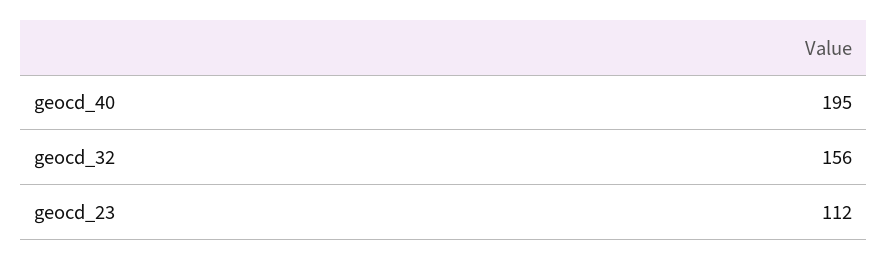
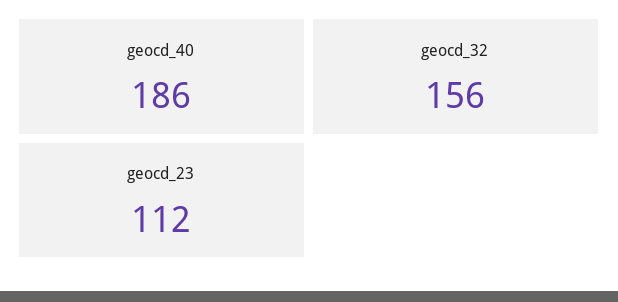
geocd_40: 195 -> 186

